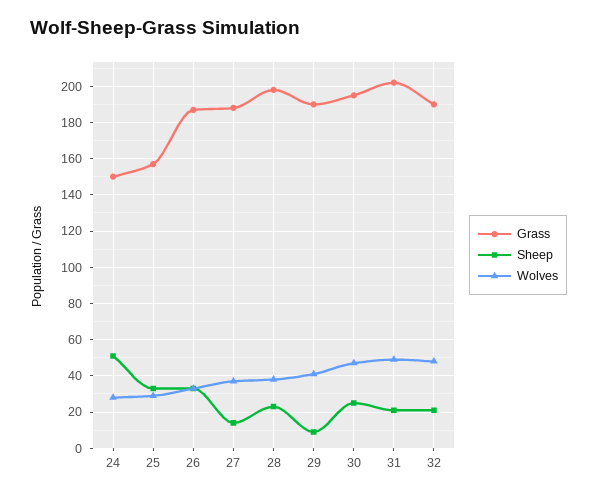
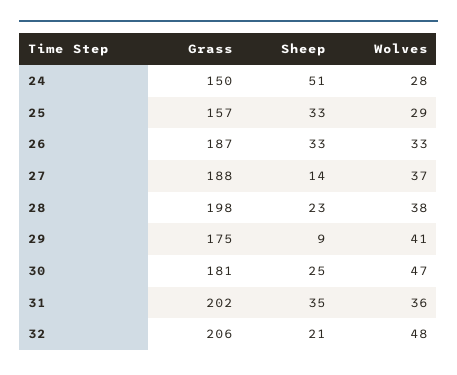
Grass, 29: 190 -> 175
Grass, 30: 195 -> 181
Sheep, 31: 20 -> 35
Wolves, 31: 50 -> 36
Grass, 32: 190 -> 206

